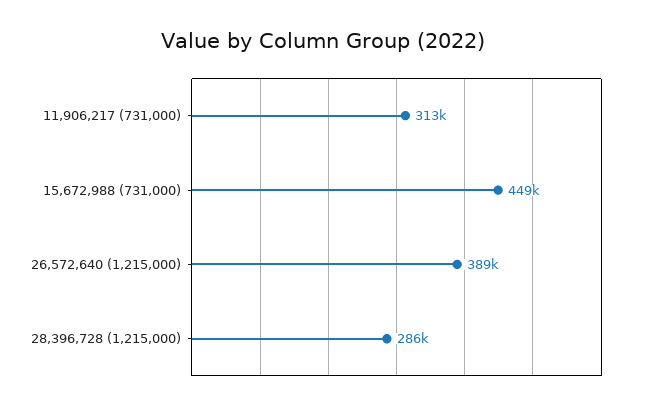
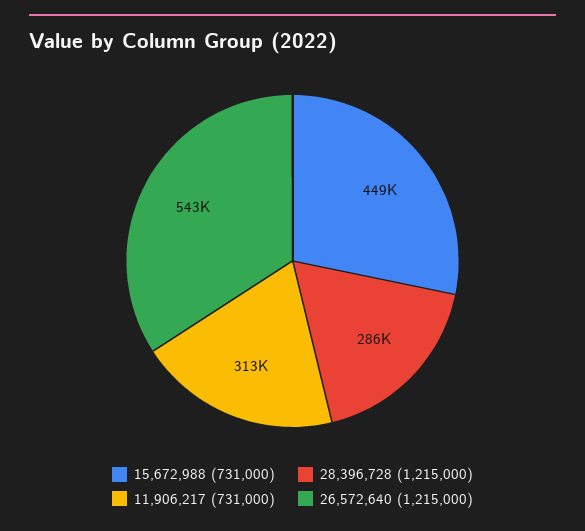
26,572,640 (1,215,000): 389000 -> 543000

